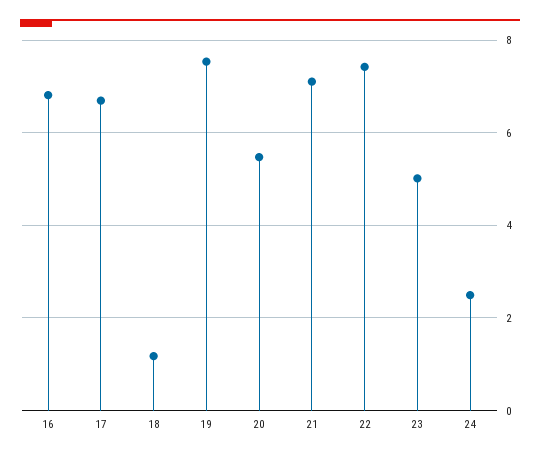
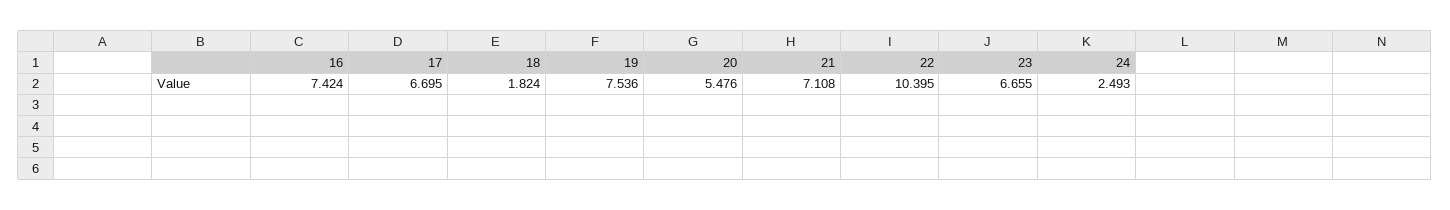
16: 6.8 -> 7.424
18: 1.2 -> 1.824
22: 7.4 -> 10.395
23: 5 -> 6.655

